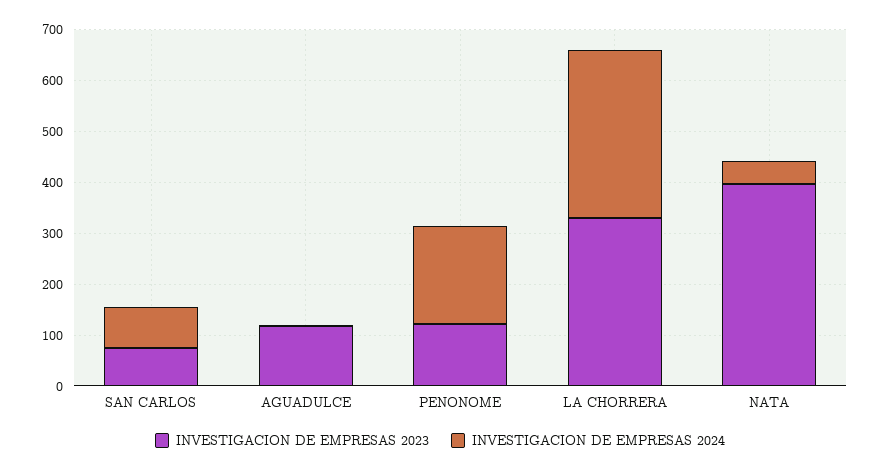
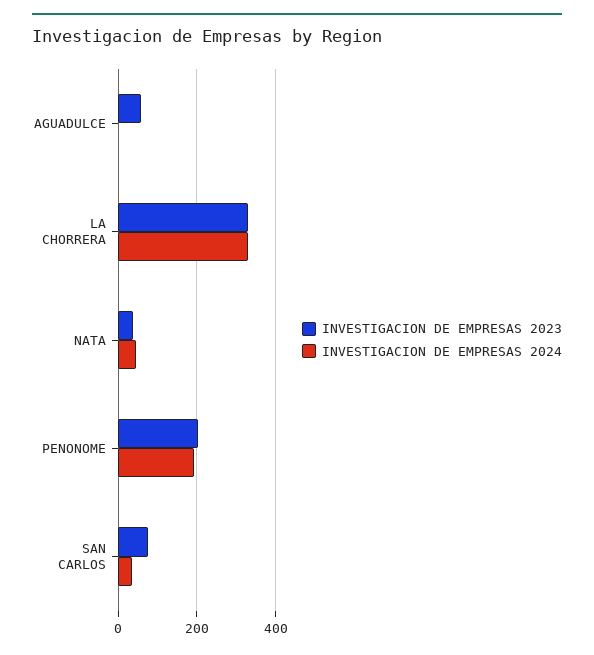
INVESTIGACION DE EMPRESAS 2024, SAN CARLOS: 80 -> 40
INVESTIGACION DE EMPRESAS 2023, AGUADULCE: 120 -> 60
INVESTIGACION DE EMPRESAS 2023, PENONOME: 120 -> 200
INVESTIGACION DE EMPRESAS 2023, NATA: 400 -> 40

